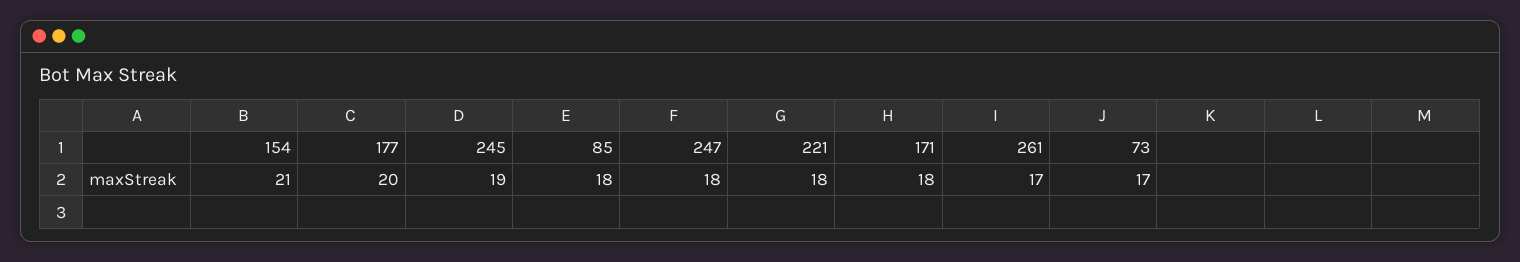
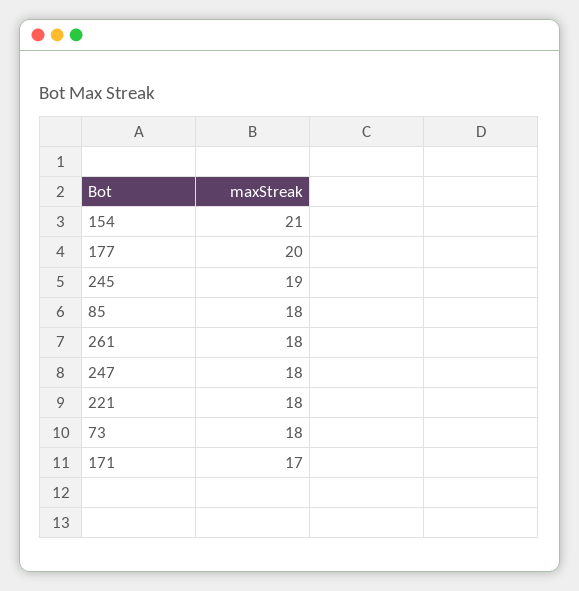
171: 18 -> 17
261: 17 -> 18
73: 17 -> 18

